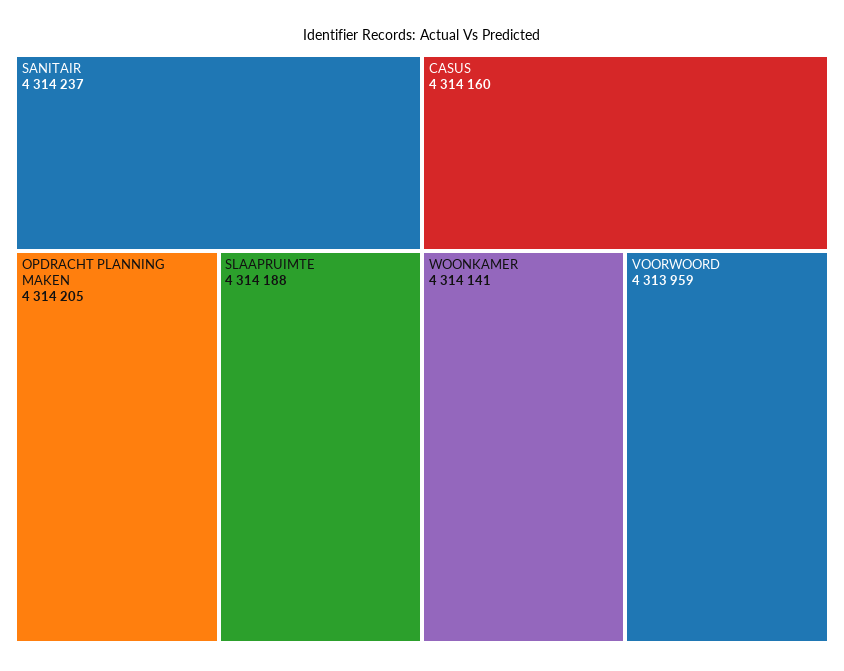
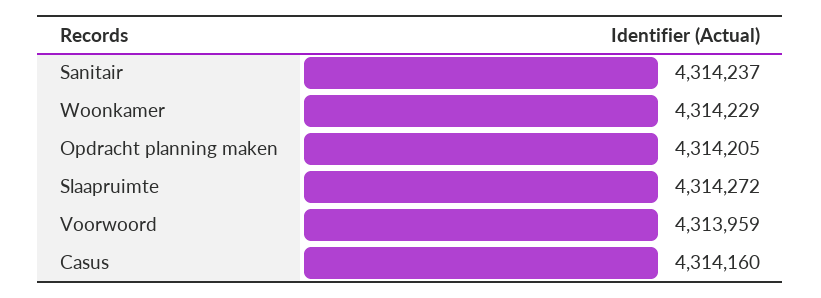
SLAAPRUIMTE: 4314188 -> 4314272
WOONKAMER: 4314141 -> 4314229

